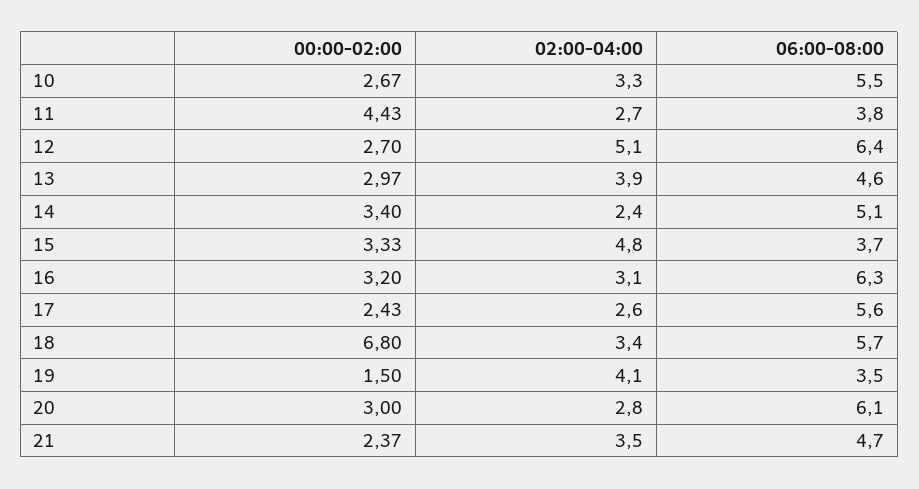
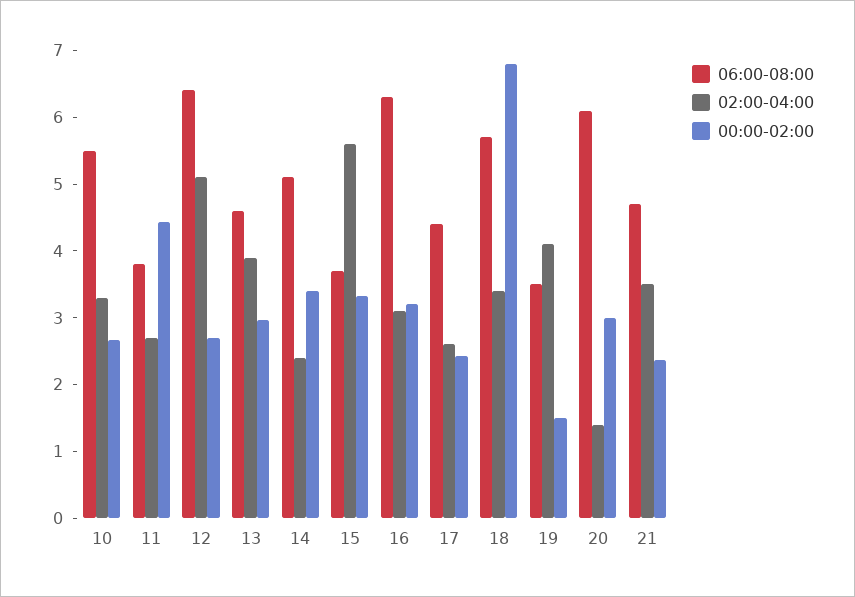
02:00-04:00, 15: 4.8 -> 5.6
06:00-08:00, 17: 5.6 -> 4.4
02:00-04:00, 20: 2.8 -> 1.4

